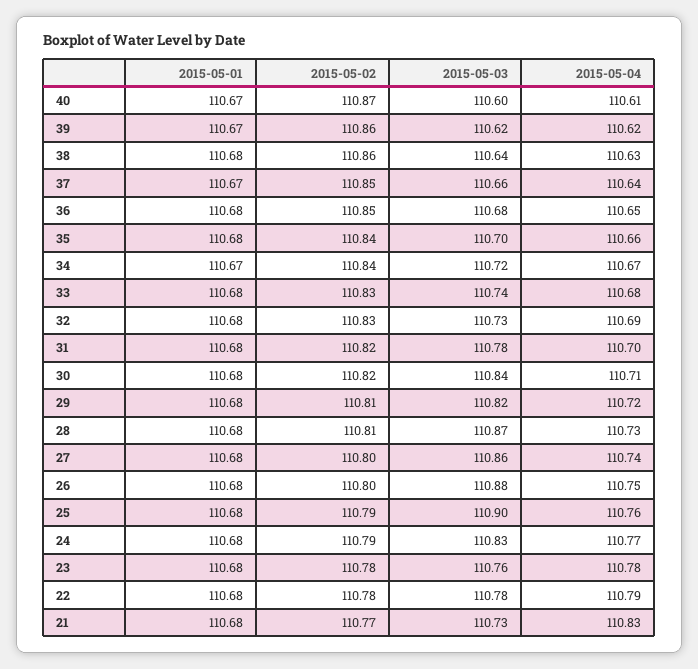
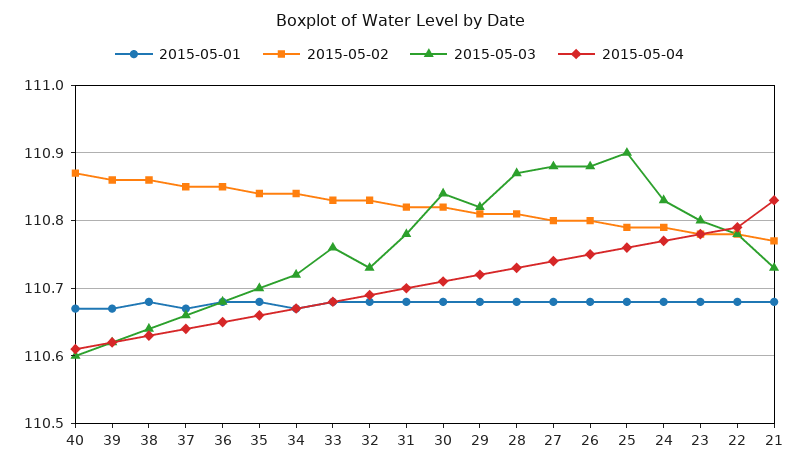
2015-05-03, 33: 110.74 -> 110.76
2015-05-03, 27: 110.86 -> 110.88
2015-05-03, 23: 110.76 -> 110.8

